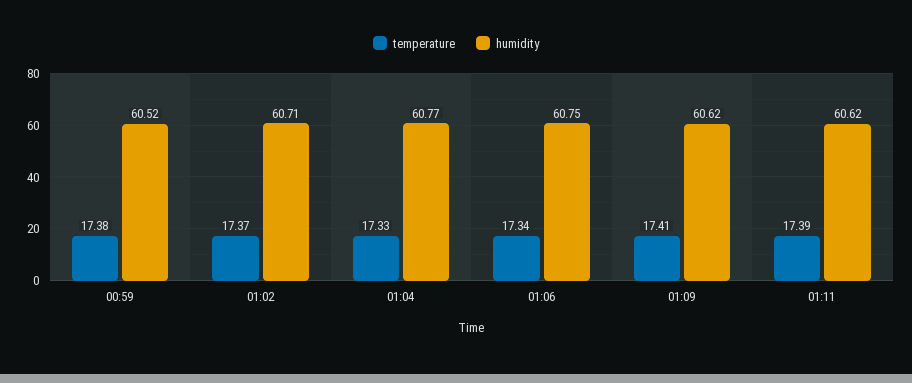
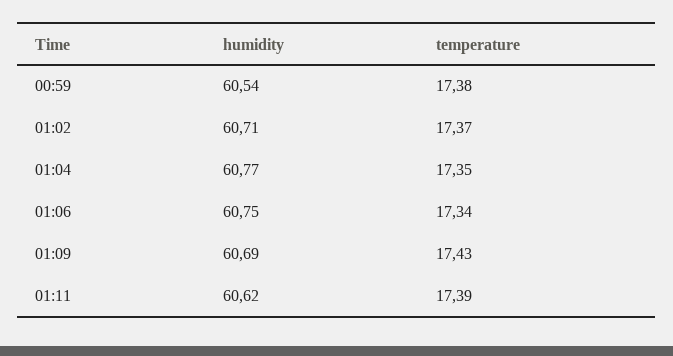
humidity, 00:59: 60.52 -> 60.54
temperature, 01:04: 17.33 -> 17.35
temperature, 01:09: 17.41 -> 17.43
humidity, 01:09: 60.62 -> 60.69

